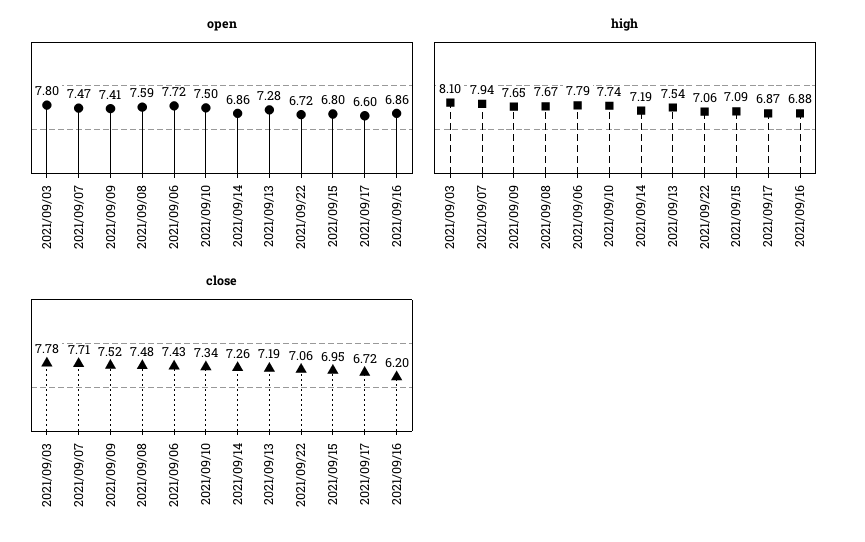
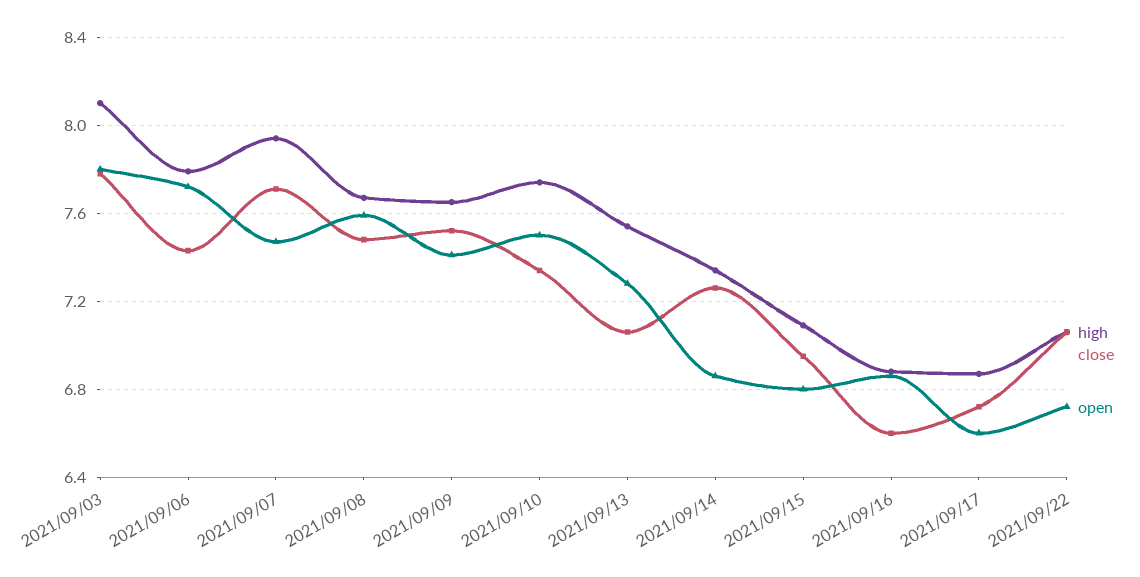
high, 2021/09/14: 7.19 -> 7.35
close, 2021/09/13: 7.19 -> 7.05
close, 2021/09/16: 6.2 -> 6.6

